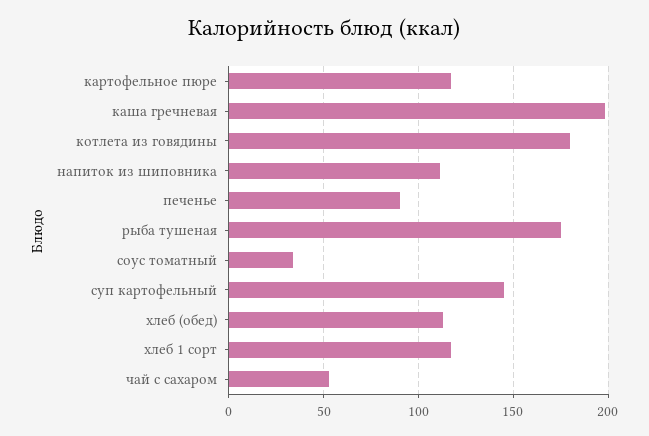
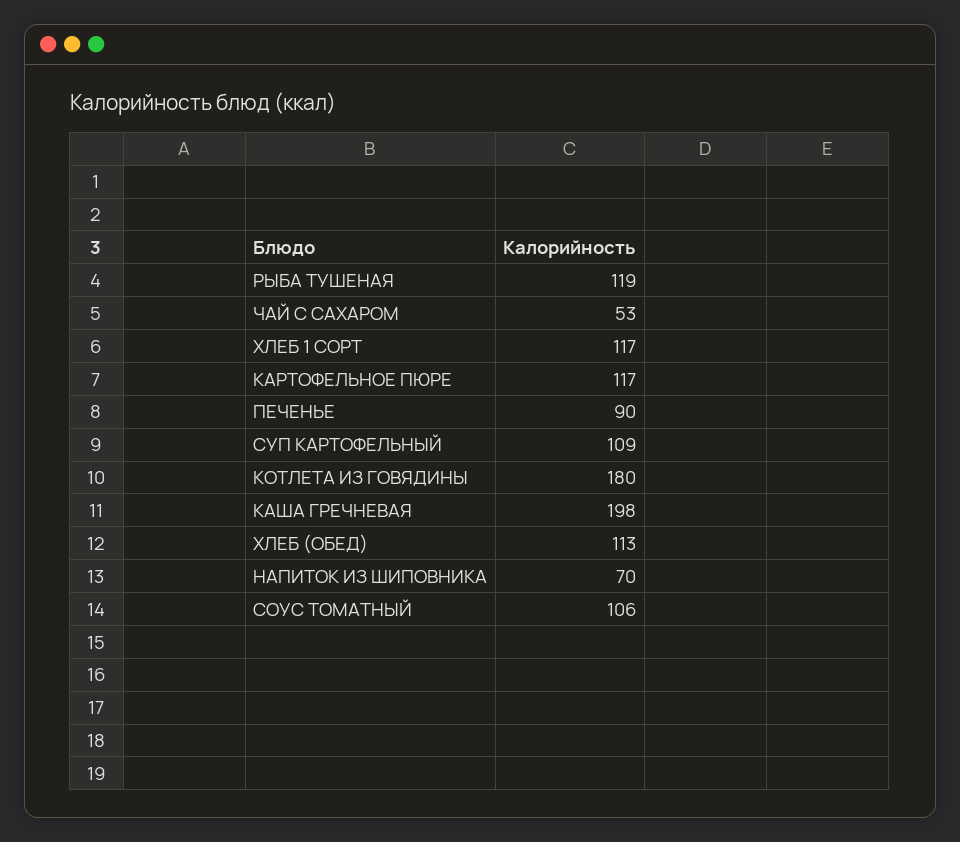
напиток из шиповника: 110 -> 70
рыба тушеная: 175 -> 119
соус томатный: 35 -> 106
суп картофельный: 145 -> 109

